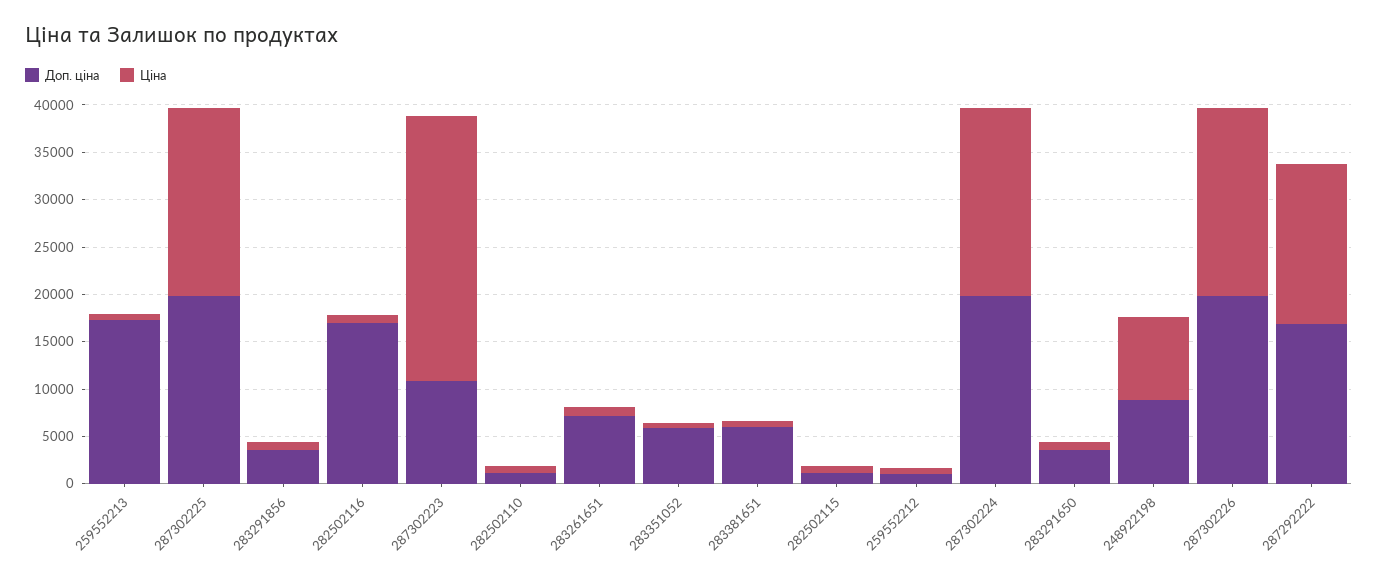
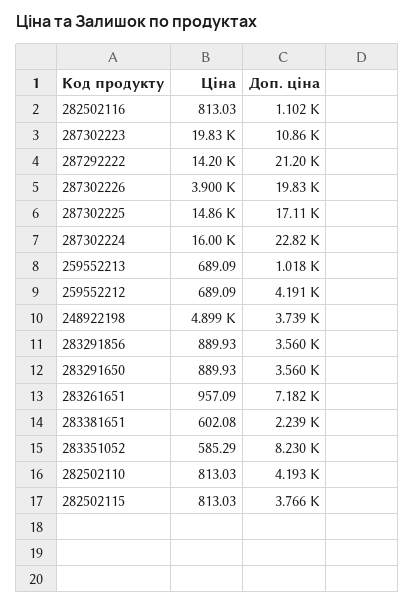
Доп. ціна, 259552213: 17000 -> 1018
Доп. ціна, 287302225: 20000 -> 17110
Ціна, 287302225: 20000 -> 14860
Доп. ціна, 282502116: 17000 -> 1102
Ціна, 287302223: 28000 -> 19830
Доп. ціна, 282502110: 1000 -> 4193
Доп. ціна, 283351052: 6000 -> 8230
Доп. ціна, 283381651: 6000 -> 2239
Доп. ціна, 282502115: 1000 -> 3766
Доп. ціна, 259552212: 1000 -> 4191
Доп. ціна, 287302224: 20000 -> 22820
Ціна, 287302224: 20000 -> 16000
Доп. ціна, 248922198: 9000 -> 3739
Ціна, 248922198: 9000 -> 4899
Ціна, 287302226: 20000 -> 3900
Доп. ціна, 287292222: 17000 -> 21200
Ціна, 287292222: 17000 -> 14200

